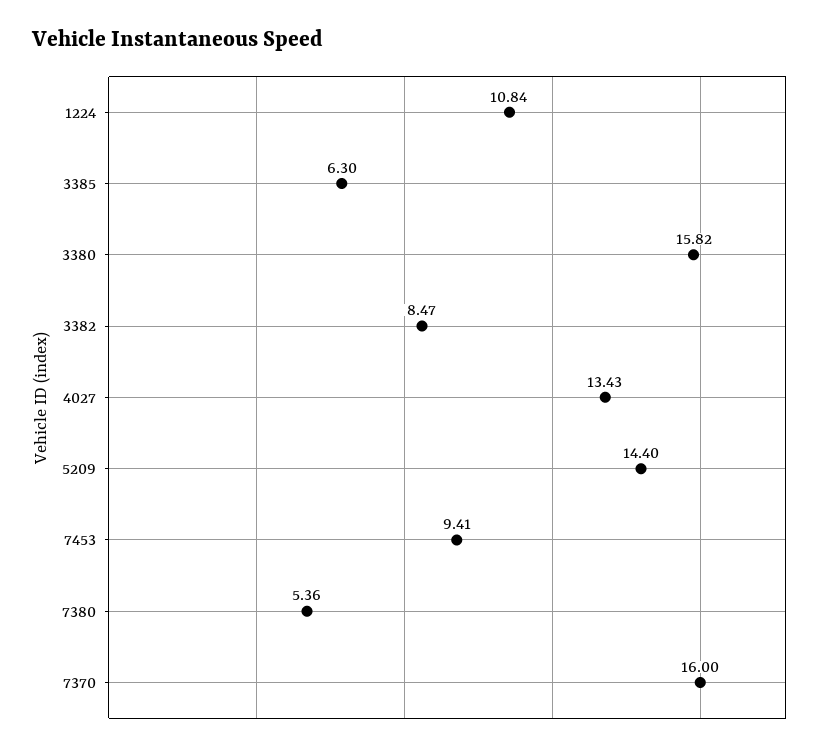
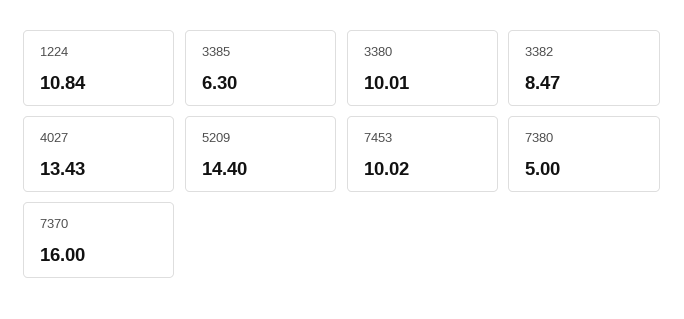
3380: 15.82 -> 10.01
7453: 9.41 -> 10.02
7380: 5.36 -> 5

